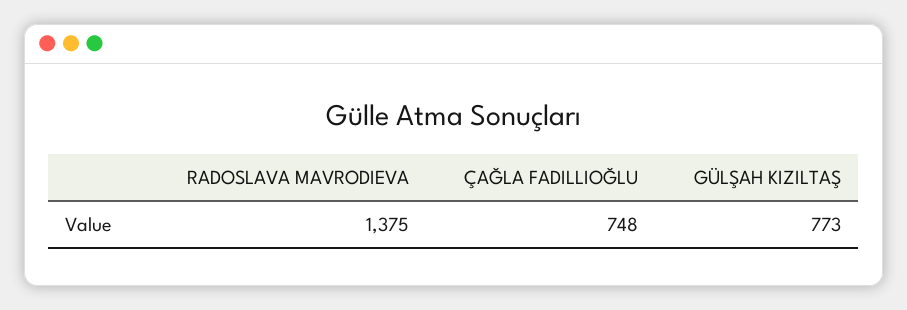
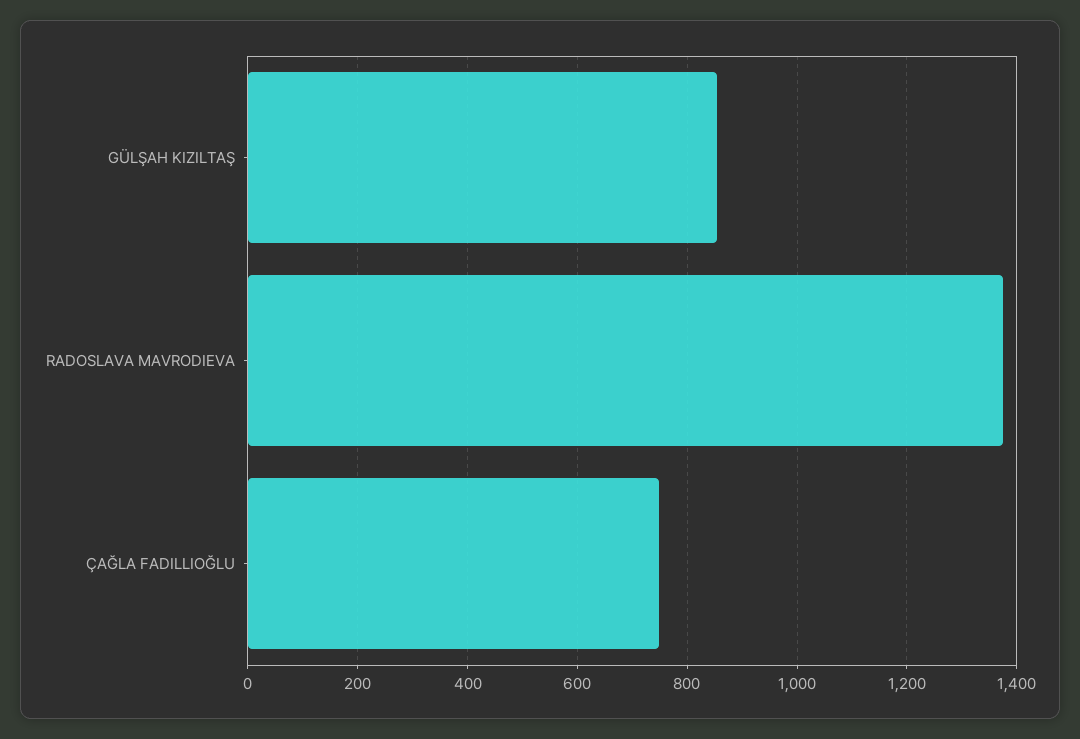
GÜLŞAH KIZILTAŞ: 773 -> 860

